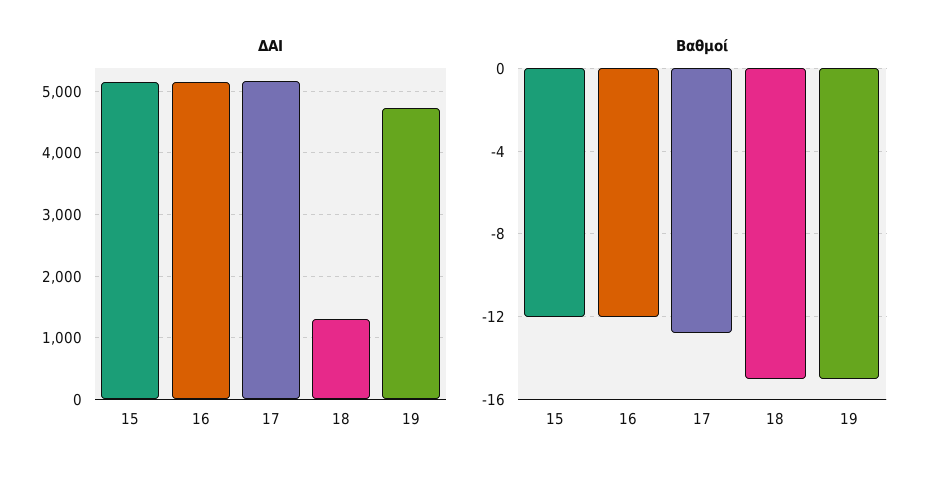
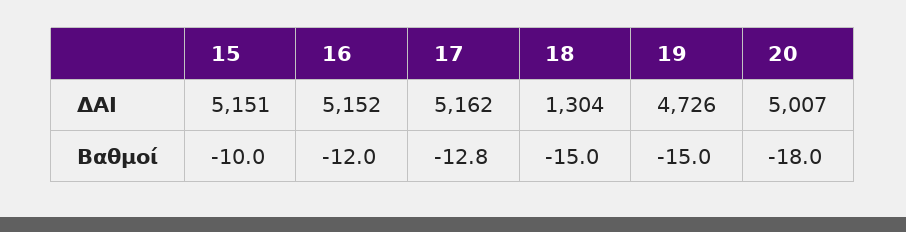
Βαθμοί, 15: -12 -> -10
ΔΑΙ, 20: none -> 5007
Βαθμοί, 20: none -> -18

